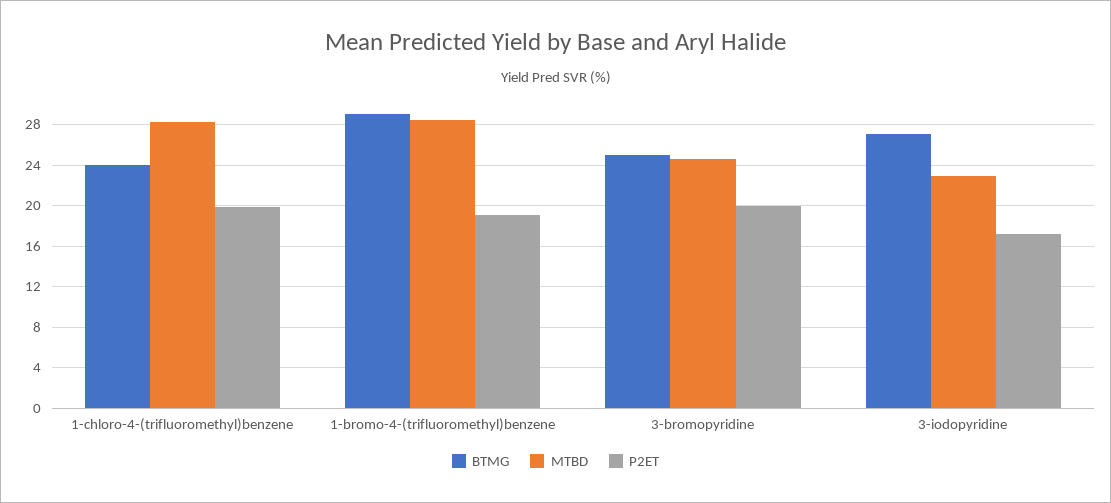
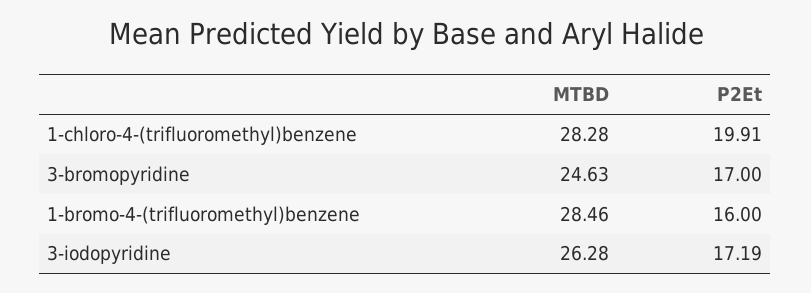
BTMG, 1-chloro-4-(trifluoromethyl)benzene: 24 -> none
BTMG, 1-bromo-4-(trifluoromethyl)benzene: 29 -> none
P2ET, 1-bromo-4-(trifluoromethyl)benzene: 19 -> 16
BTMG, 3-bromopyridine: 25 -> none
P2ET, 3-bromopyridine: 20 -> 17
BTMG, 3-iodopyridine: 27 -> none
MTBD, 3-iodopyridine: 23 -> 26.28

